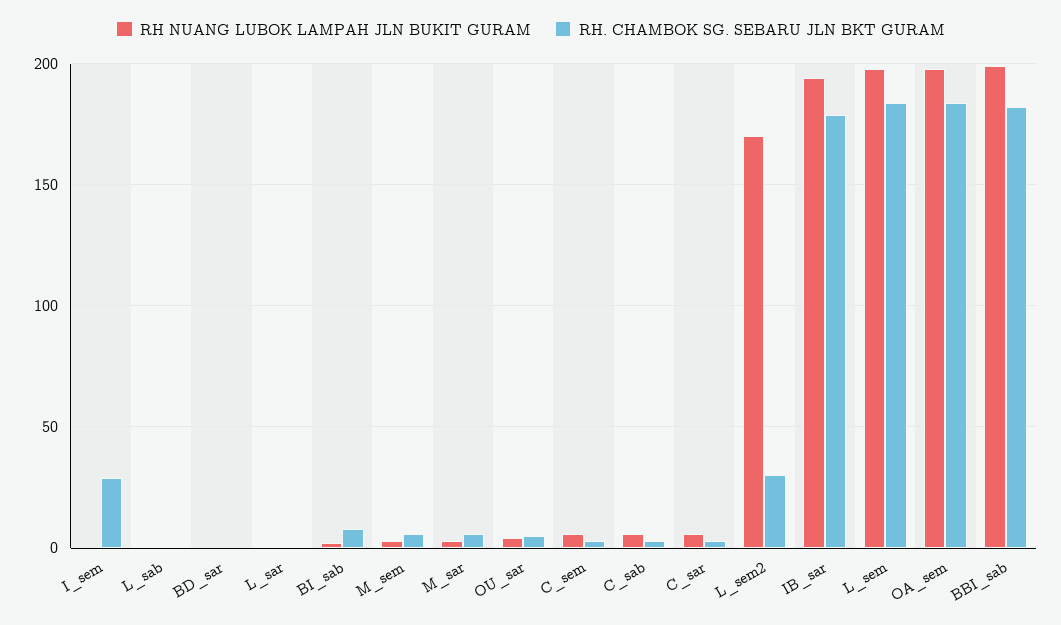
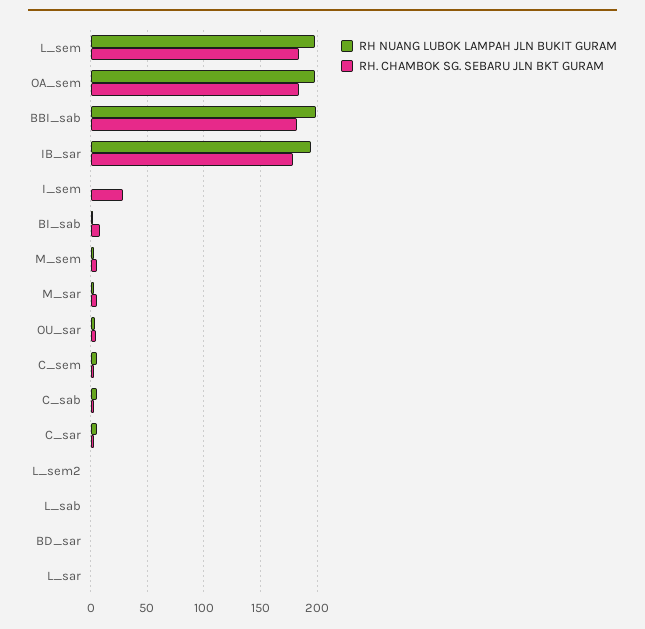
RH NUANG LUBOK LAMPAH JLN BUKIT GURAM, L_sem2: 170 -> 0
RH. CHAMBOK SG. SEBARU JLN BKT GURAM, L_sem2: 30 -> 0

